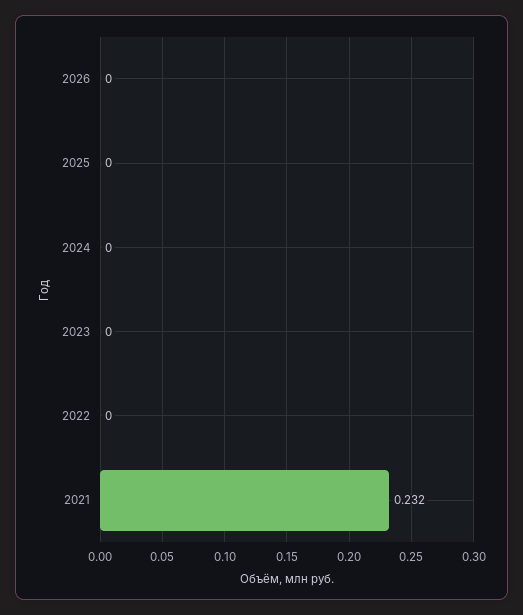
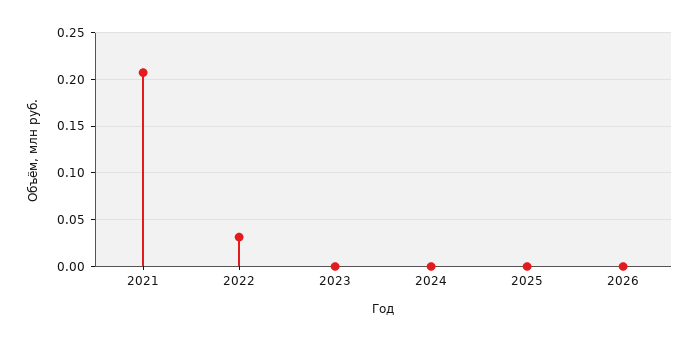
2022: 0 -> 0.03
2021: 0.232 -> 0.21

